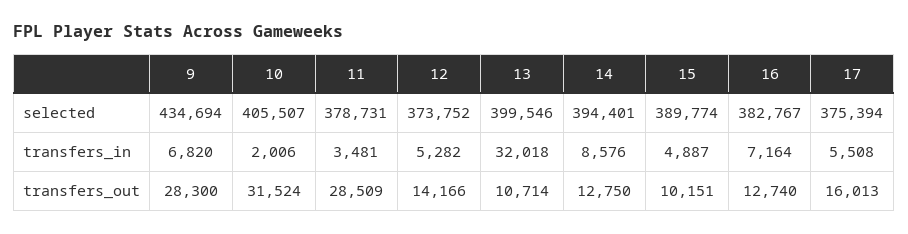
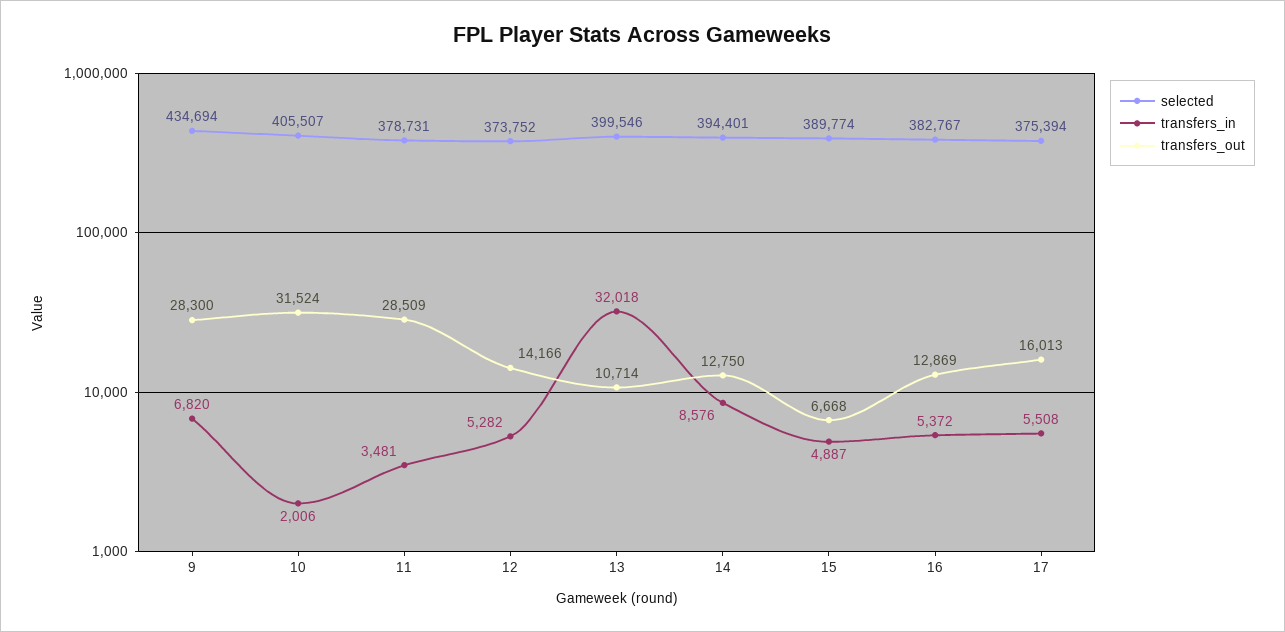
transfers_in, 16: 7164 -> 5372
transfers_out, 15: 10151 -> 6668
transfers_out, 16: 12740 -> 12869

